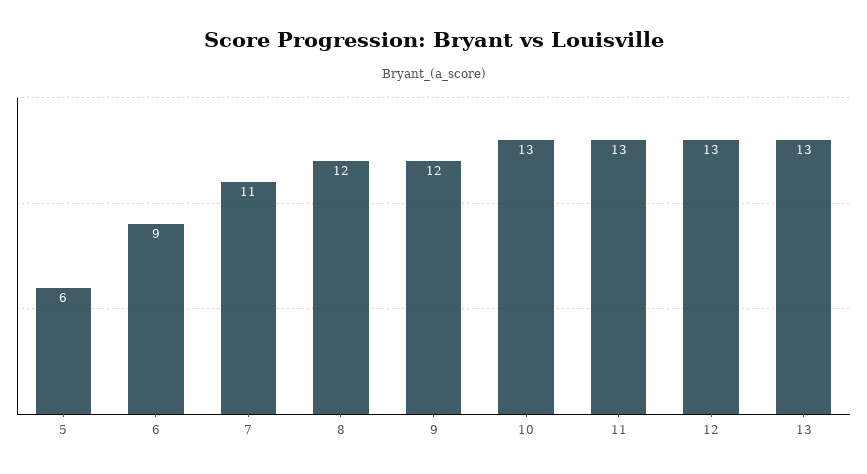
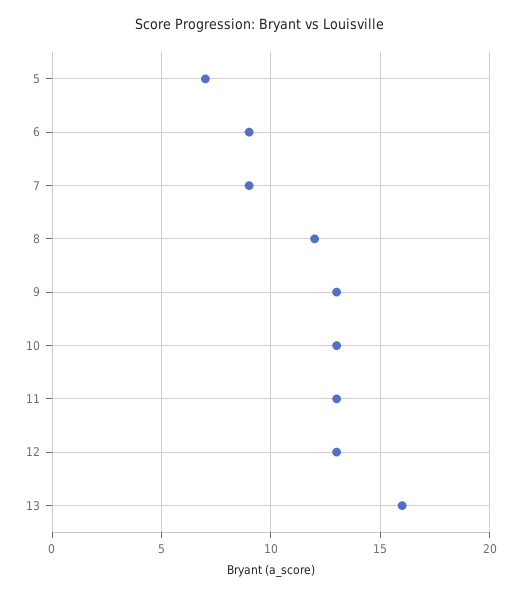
5: 6 -> 7
7: 11 -> 9
9: 12 -> 13
13: 13 -> 16

